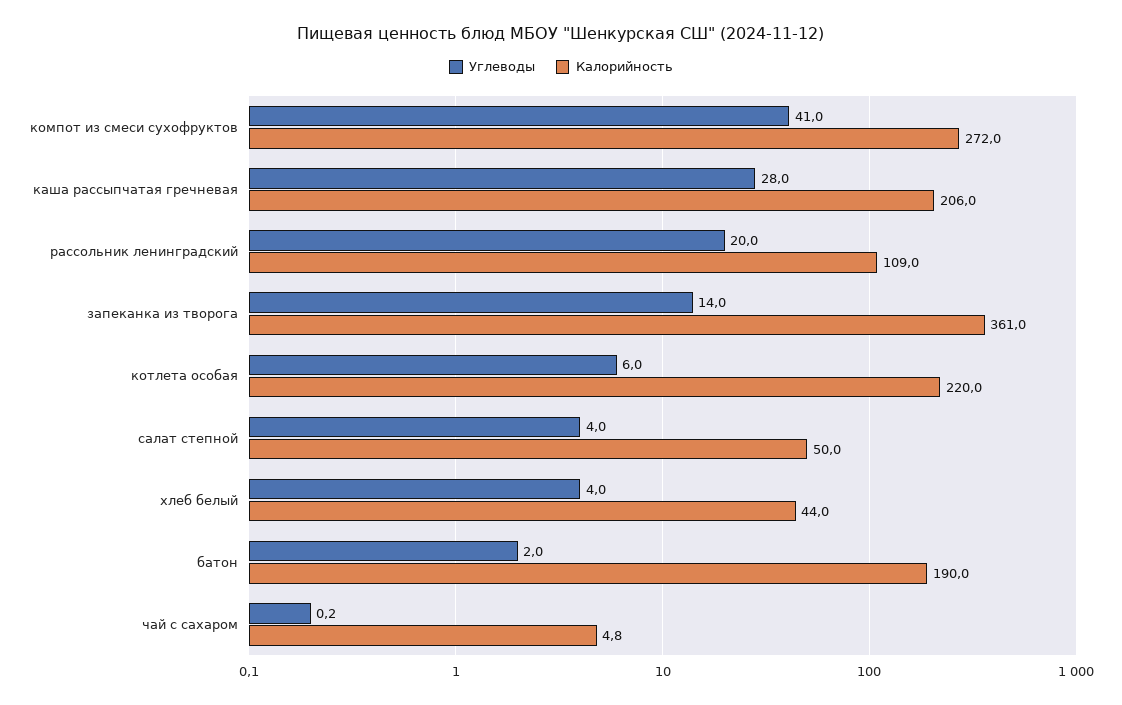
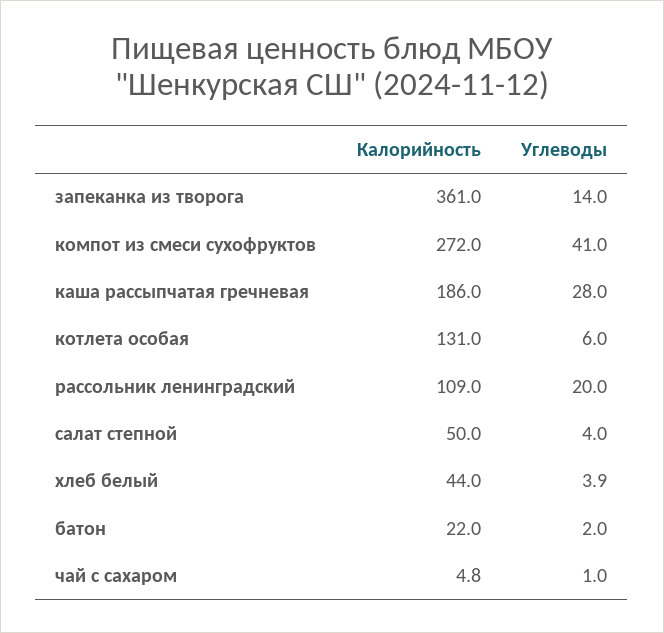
Калорийность, каша рассыпчатая гречневая: 206 -> 186
Калорийность, котлета особая: 220 -> 131
Углеводы, хлеб белый: 4 -> 3.9
Калорийность, батон: 190 -> 22
Углеводы, чай с сахаром: 0.2 -> 1

